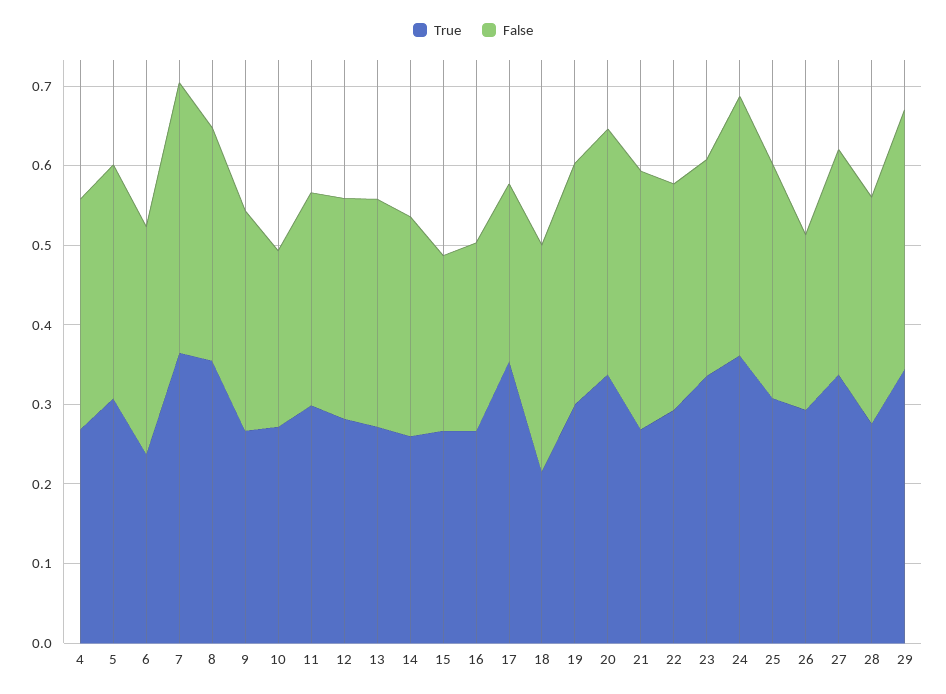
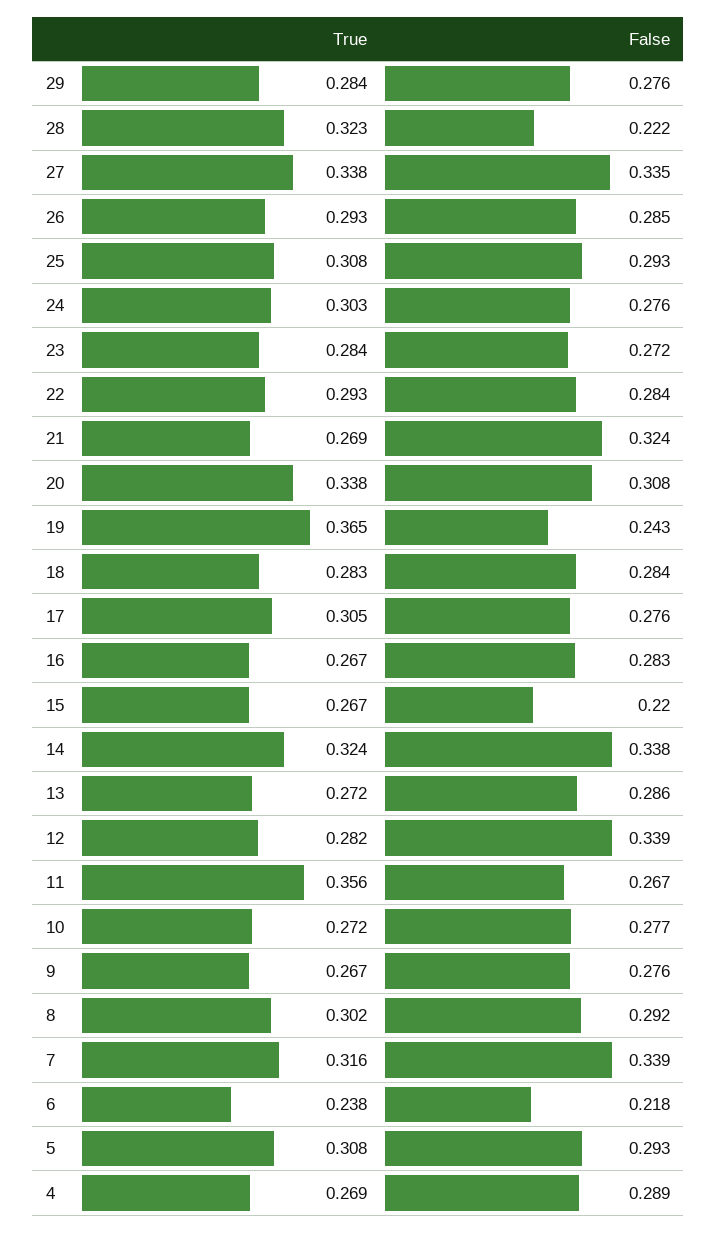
False, 6: 0.28 -> 0.218
True, 7: 0.36 -> 0.316
True, 8: 0.36 -> 0.302
False, 10: 0.22 -> 0.277
True, 11: 0.3 -> 0.356
False, 12: 0.28 -> 0.339
True, 14: 0.26 -> 0.324
False, 14: 0.28 -> 0.338
False, 16: 0.24 -> 0.283
True, 17: 0.36 -> 0.305
False, 17: 0.22 -> 0.276
True, 18: 0.22 -> 0.283
True, 19: 0.3 -> 0.365
False, 19: 0.3 -> 0.243
True, 23: 0.34 -> 0.284
True, 24: 0.36 -> 0.303
False, 24: 0.32 -> 0.276
False, 26: 0.22 -> 0.285
False, 27: 0.28 -> 0.335
True, 28: 0.28 -> 0.323
False, 28: 0.28 -> 0.222
True, 29: 0.34 -> 0.284
False, 29: 0.32 -> 0.276

